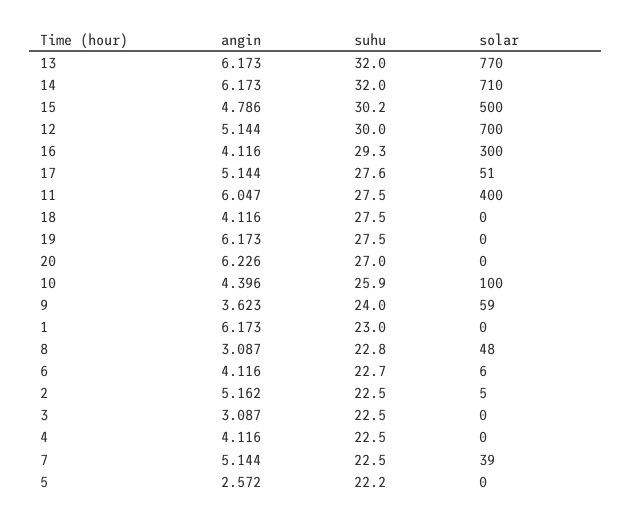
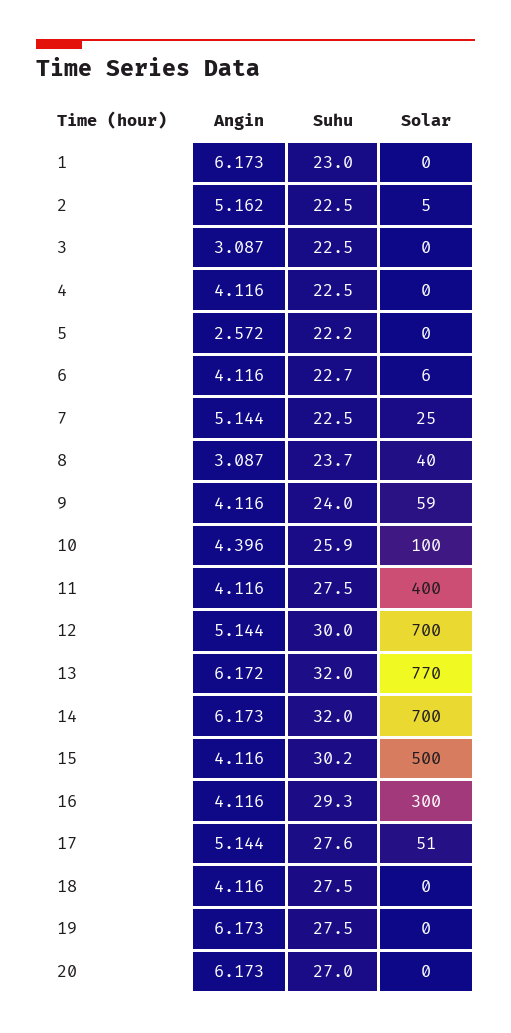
angin, 13: 6.173 -> 6.172
solar, 14: 710 -> 700
angin, 15: 4.786 -> 4.116
angin, 11: 6.047 -> 4.116
angin, 20: 6.226 -> 6.173
angin, 9: 3.623 -> 4.116
suhu, 8: 22.8 -> 23.7
solar, 8: 48 -> 40
solar, 7: 39 -> 25

